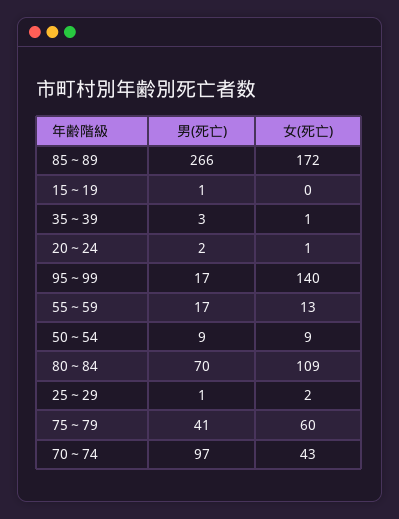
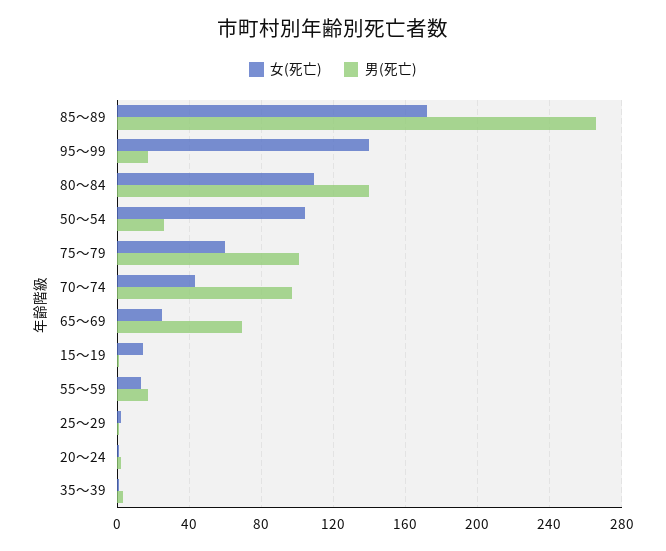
女(死亡), 15～19: 0 -> 15
男(死亡), 50～54: 9 -> 25
女(死亡), 50～54: 9 -> 105
男(死亡), 80～84: 70 -> 140
男(死亡), 75～79: 41 -> 100
女(死亡), 65～69: none -> 25
男(死亡), 65～69: none -> 70

